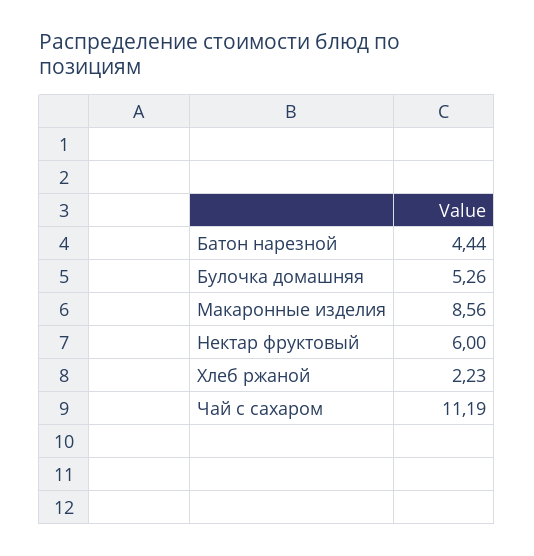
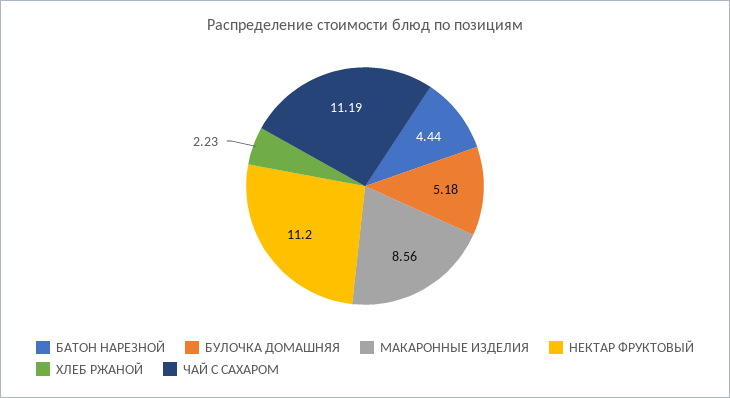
Булочка домашняя: 5.26 -> 5.18
Нектар фруктовый: 6 -> 11.2

